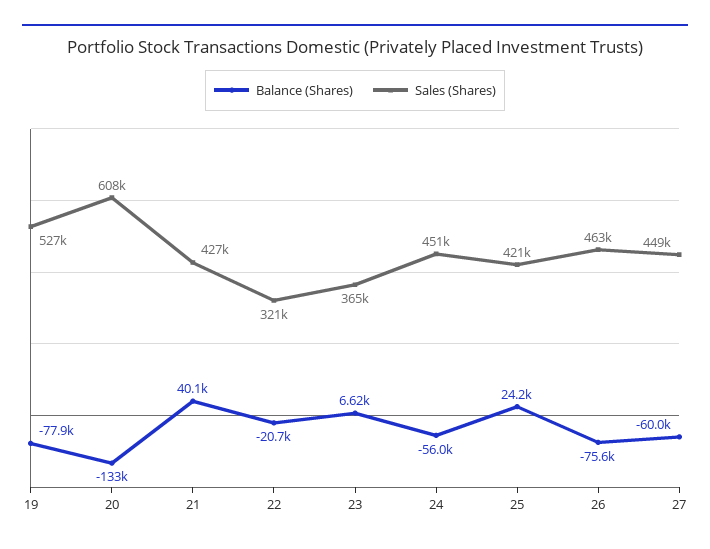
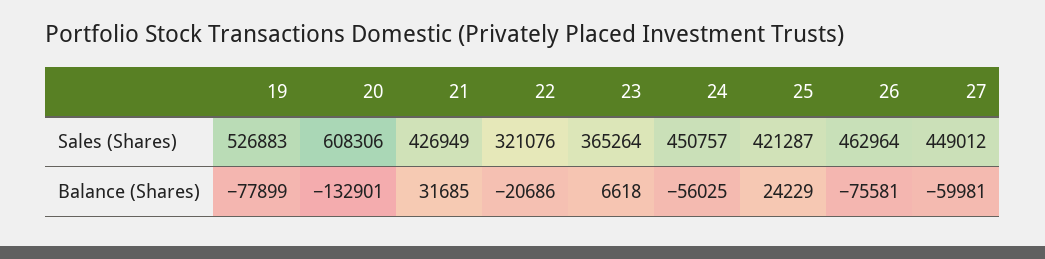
Balance (Shares), 21: 40100 -> 31685

